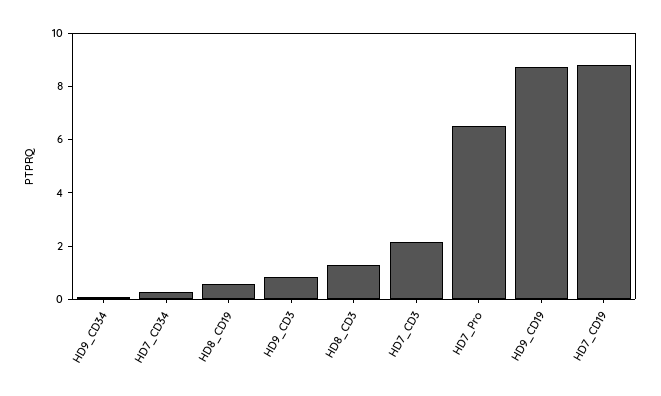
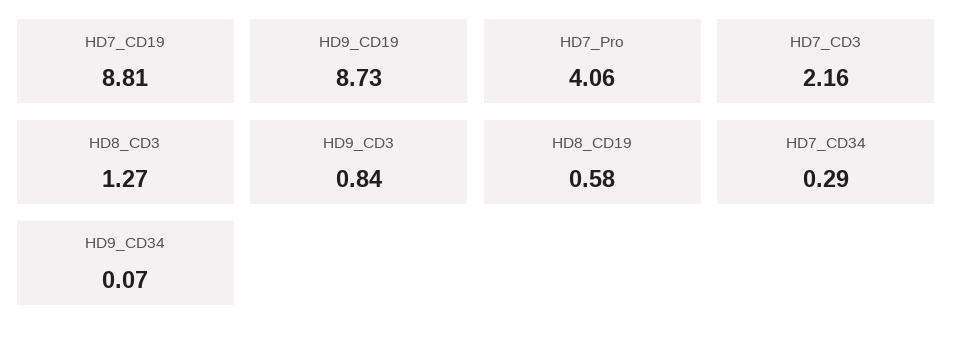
HD7_Pro: 6.5 -> 4.06

